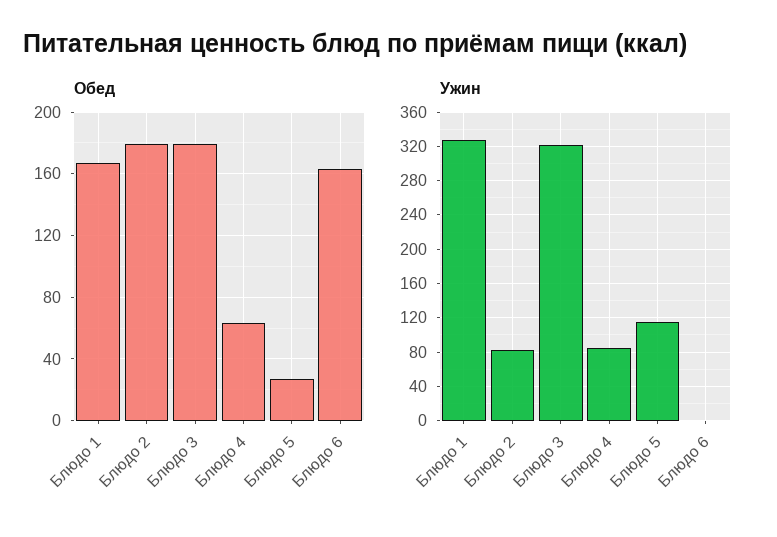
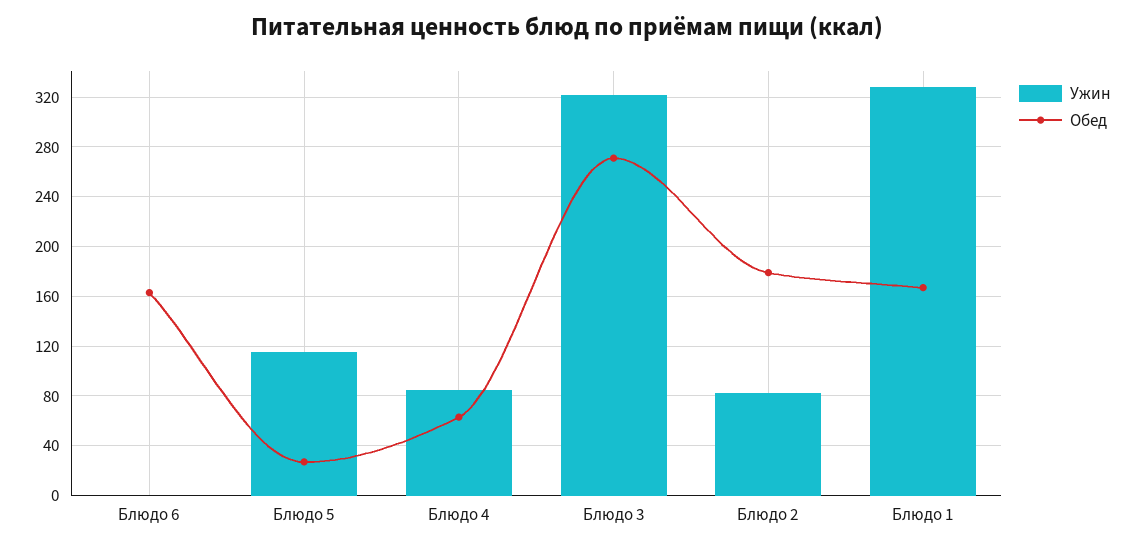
Обед, Блюдо 3: 180 -> 270

